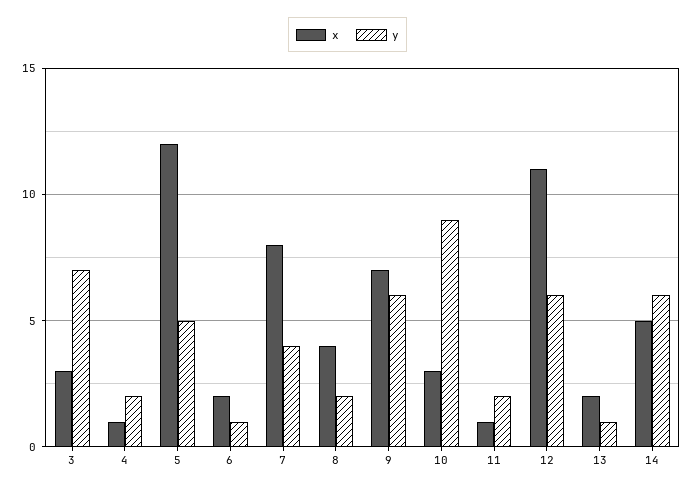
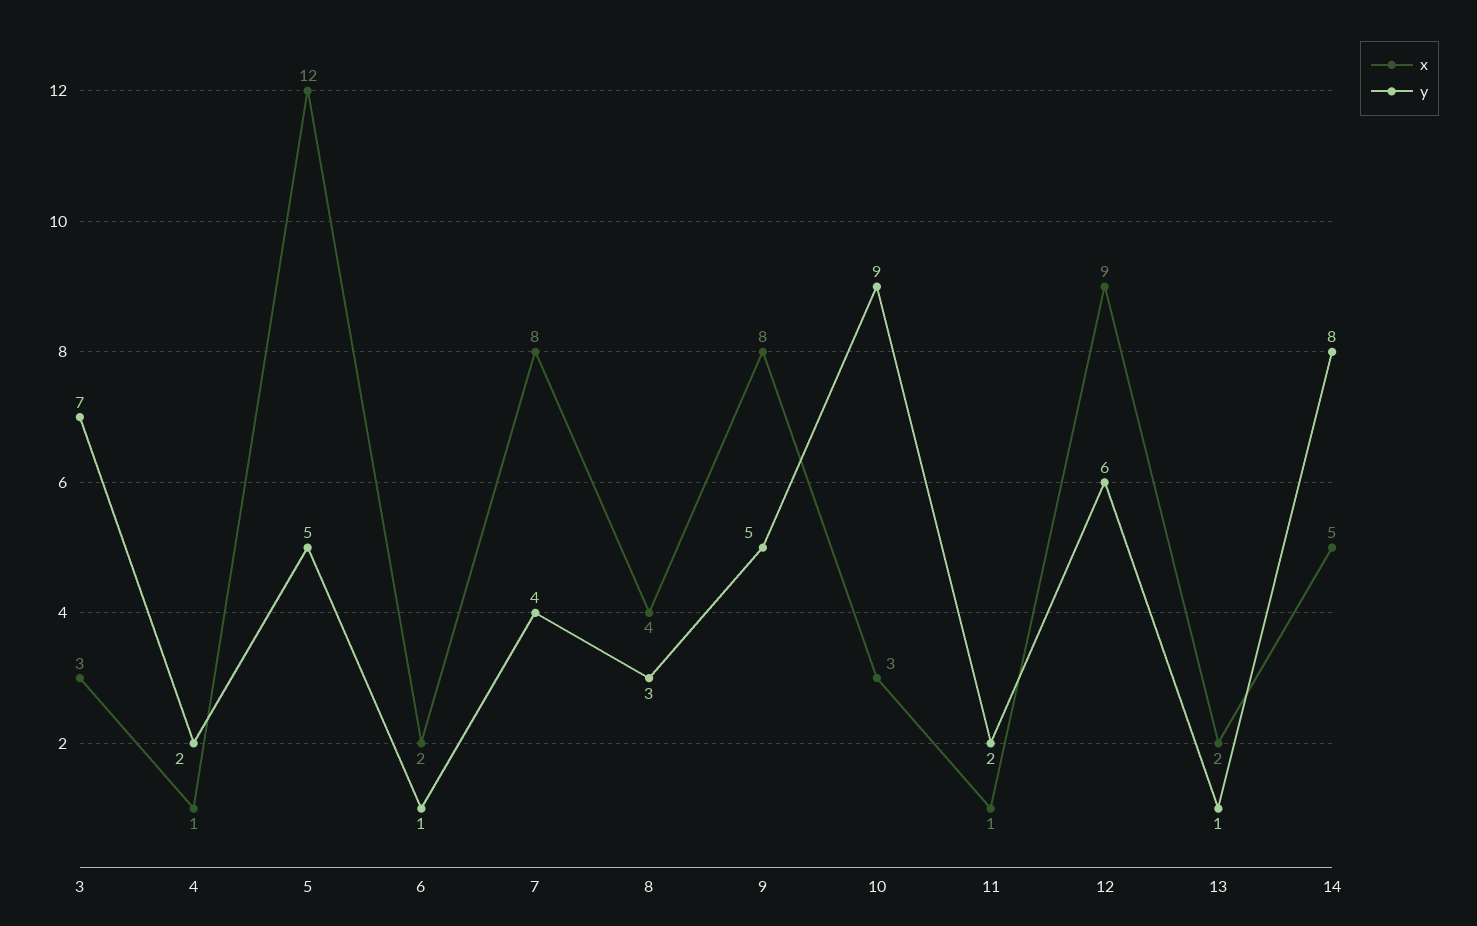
y, 8: 2 -> 3
x, 9: 7 -> 8
y, 9: 6 -> 5
x, 12: 11 -> 9
y, 14: 6 -> 8

